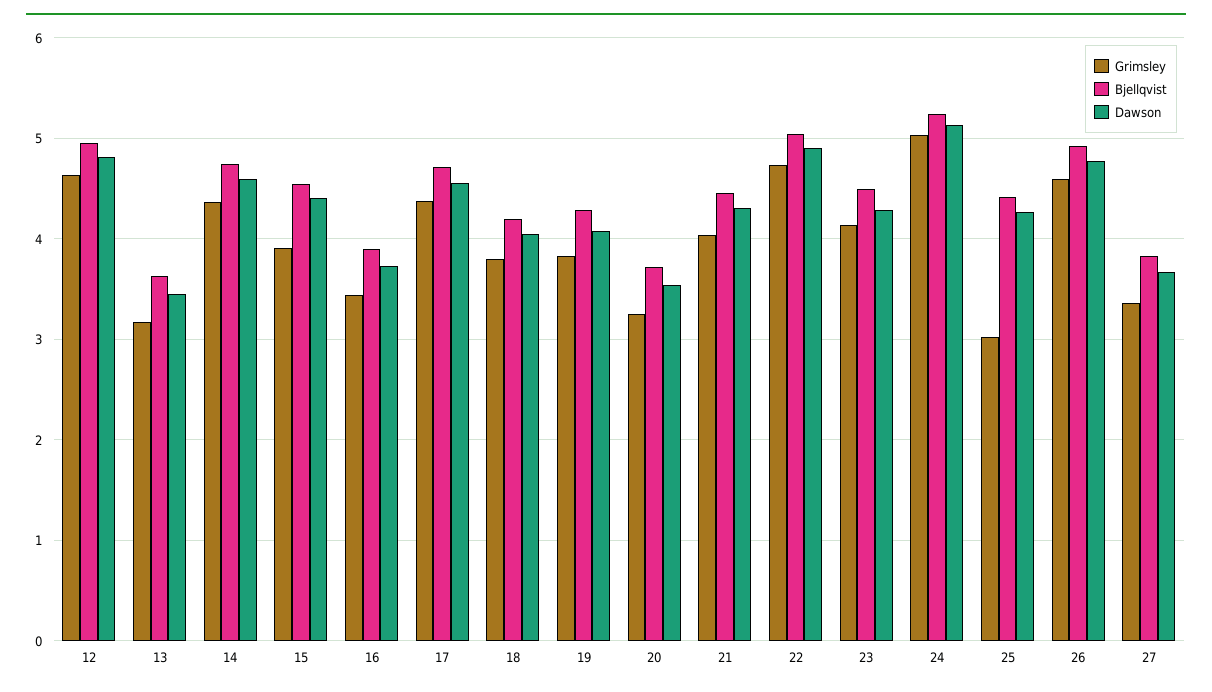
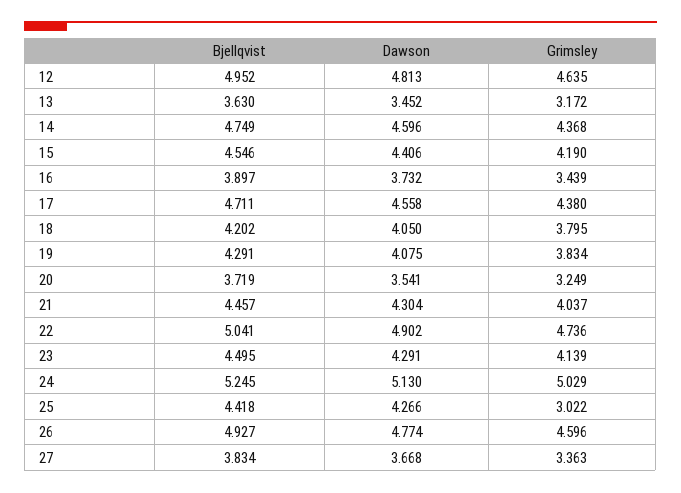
Grimsley, 15: 3.9 -> 4.19

